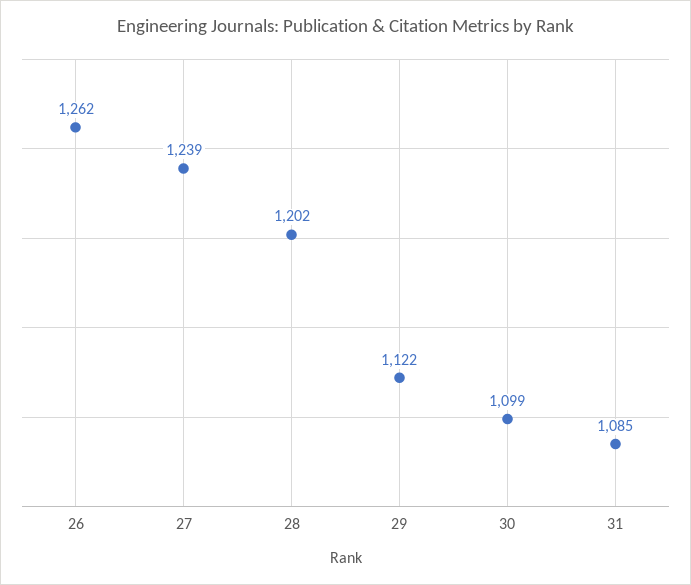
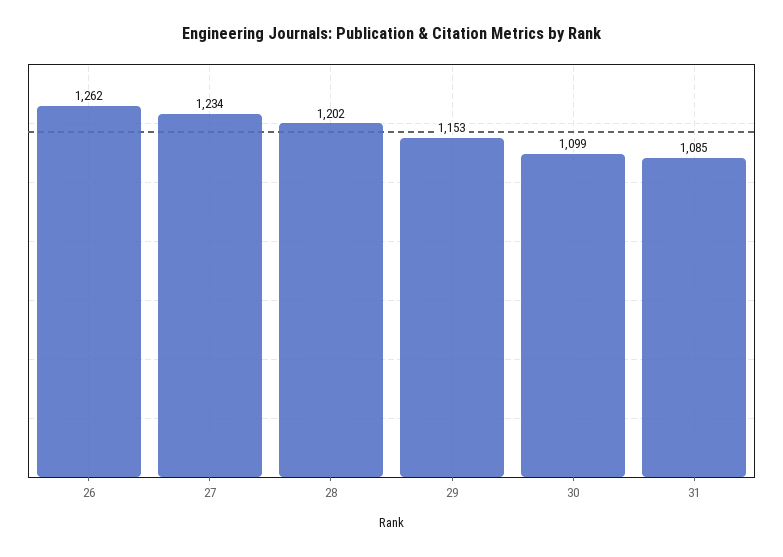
27: 1239 -> 1234
29: 1122 -> 1153

